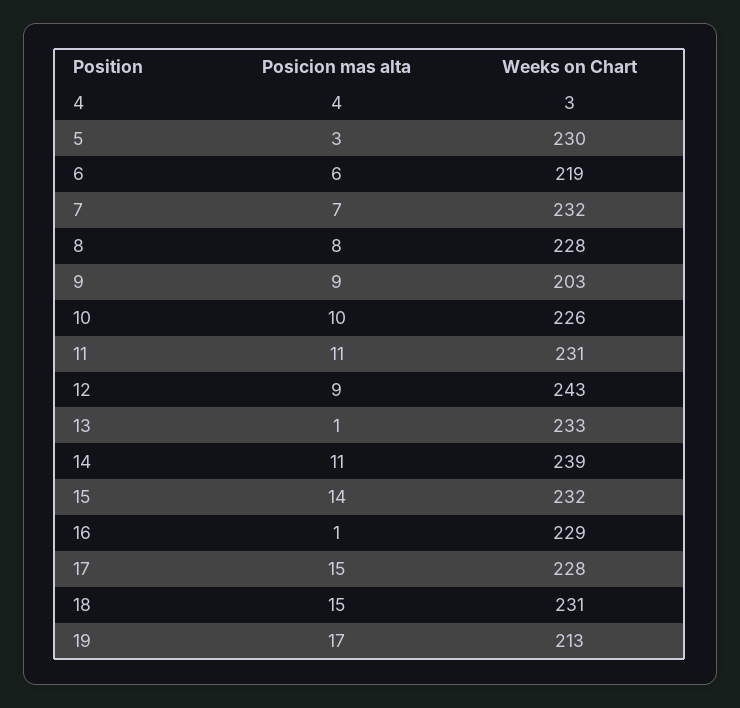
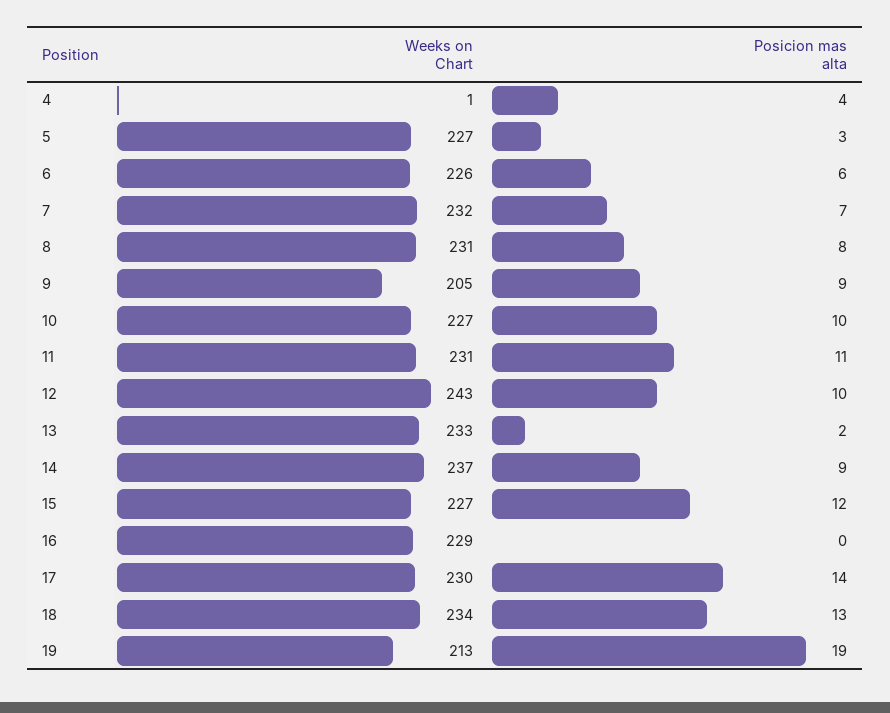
Weeks on Chart, 4: 3 -> 1
Weeks on Chart, 5: 230 -> 227
Weeks on Chart, 6: 219 -> 226
Weeks on Chart, 8: 228 -> 231
Weeks on Chart, 9: 203 -> 205
Weeks on Chart, 10: 226 -> 227
Posicion mas alta, 12: 9 -> 10
Posicion mas alta, 13: 1 -> 2
Posicion mas alta, 14: 11 -> 9
Weeks on Chart, 14: 239 -> 237
Posicion mas alta, 15: 14 -> 12
Weeks on Chart, 15: 232 -> 227
Posicion mas alta, 16: 1 -> 0
Posicion mas alta, 17: 15 -> 14
Weeks on Chart, 17: 228 -> 230
Posicion mas alta, 18: 15 -> 13
Weeks on Chart, 18: 231 -> 234
Posicion mas alta, 19: 17 -> 19

